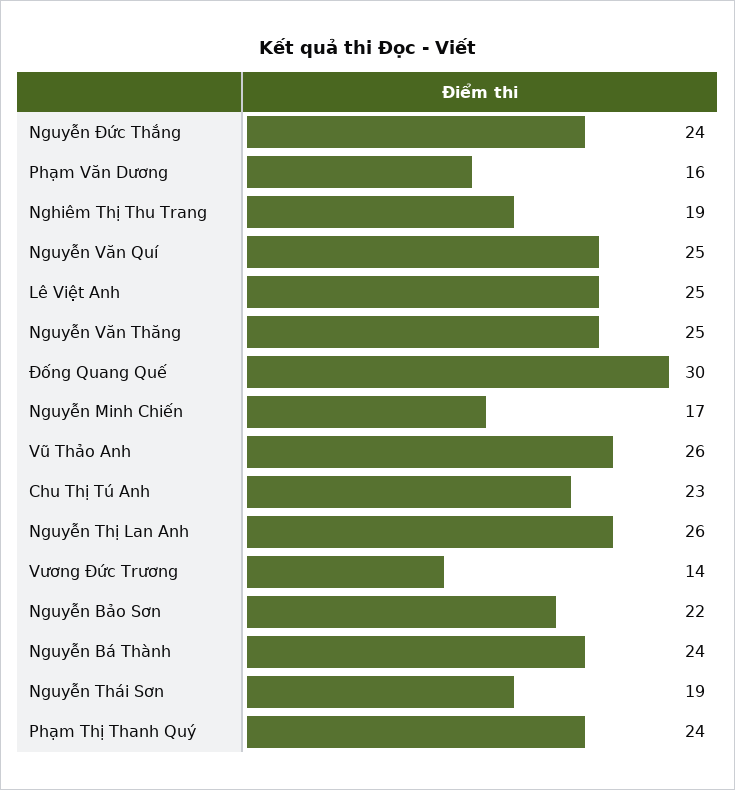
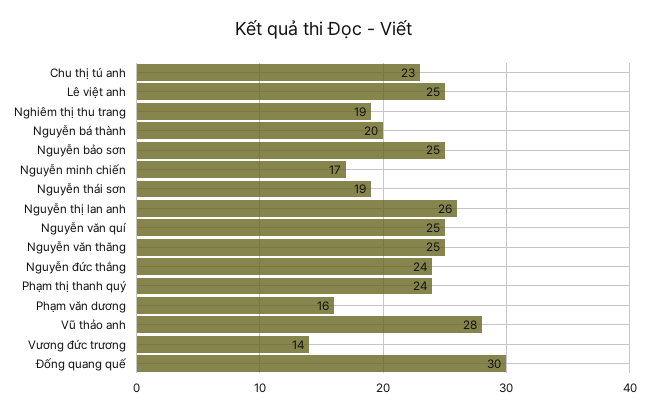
Vũ Thảo Anh: 26 -> 28
Nguyễn Bảo Sơn: 22 -> 25
Nguyễn Bá Thành: 24 -> 20

